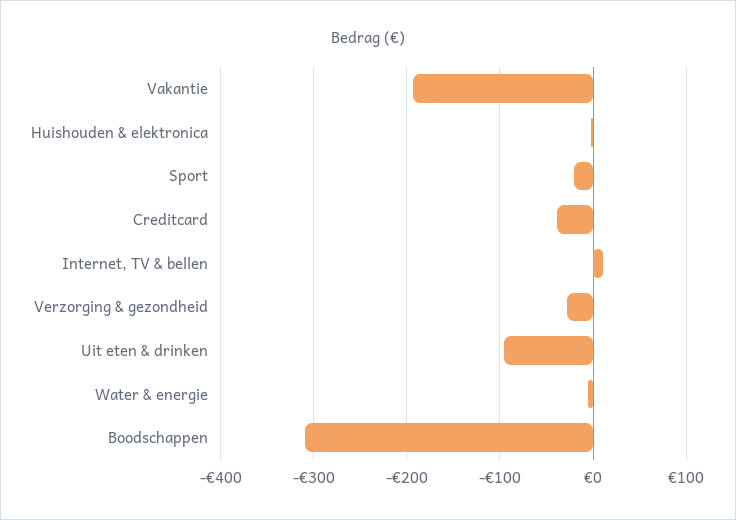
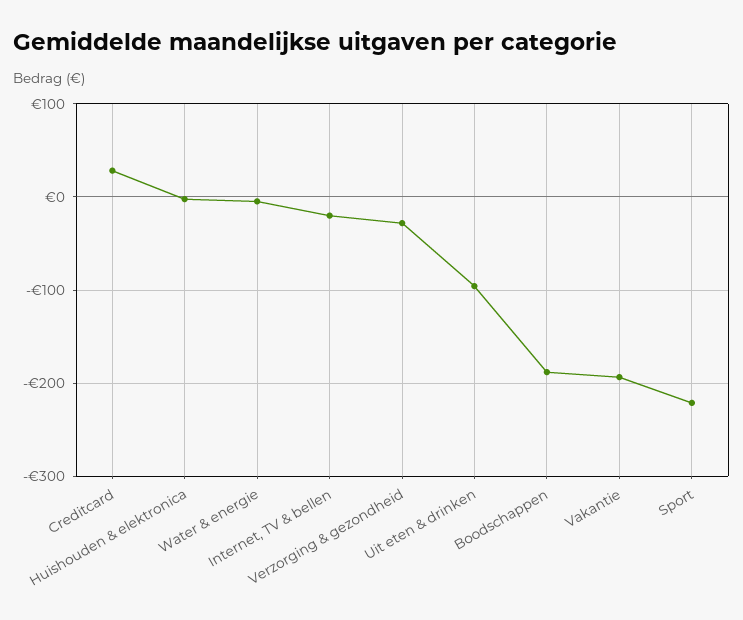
Sport: -20 -> -220
Creditcard: -40 -> 30
Internet, TV & bellen: 10 -> -20
Boodschappen: -310 -> -190

